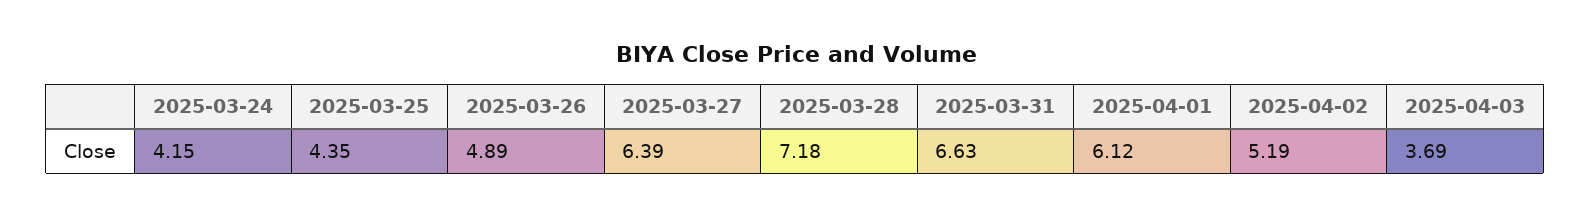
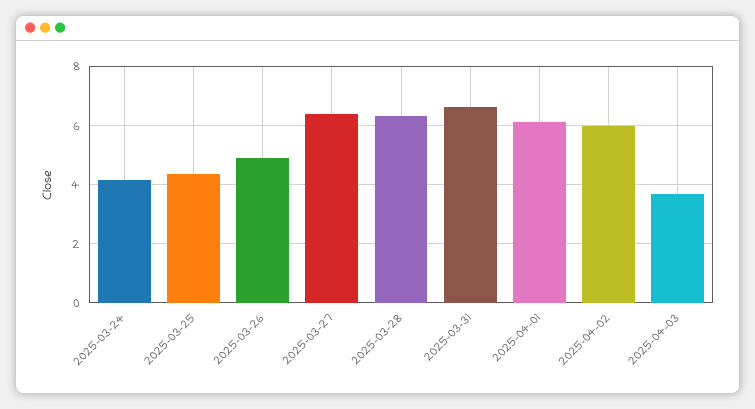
2025-03-28: 7.18 -> 6.25
2025-04-02: 5.19 -> 6

